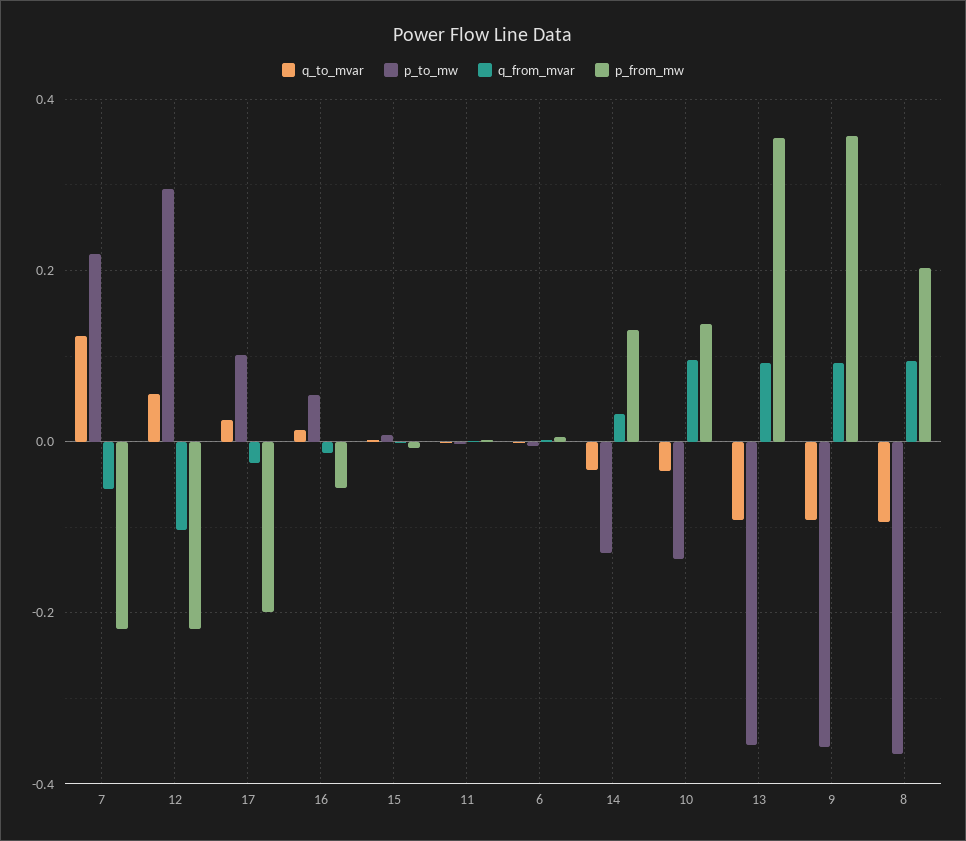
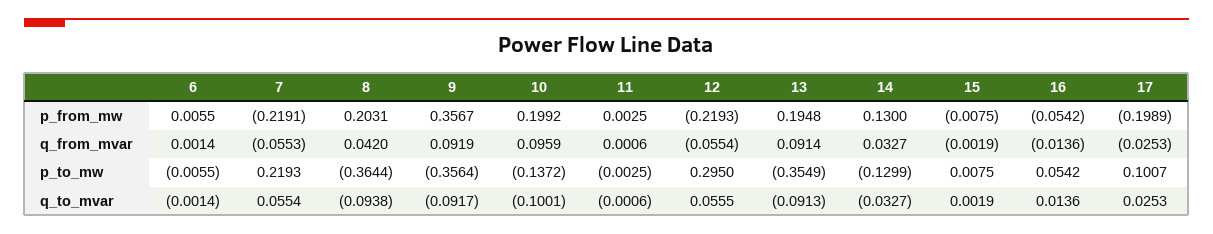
q_to_mvar, 7: 0.12 -> 0.0554
q_from_mvar, 12: -0.1 -> -0.0554
q_to_mvar, 10: -0.04 -> -0.1001
p_from_mw, 10: 0.14 -> 0.1992
p_from_mw, 13: 0.36 -> 0.1948
q_from_mvar, 8: 0.1 -> 0.042

